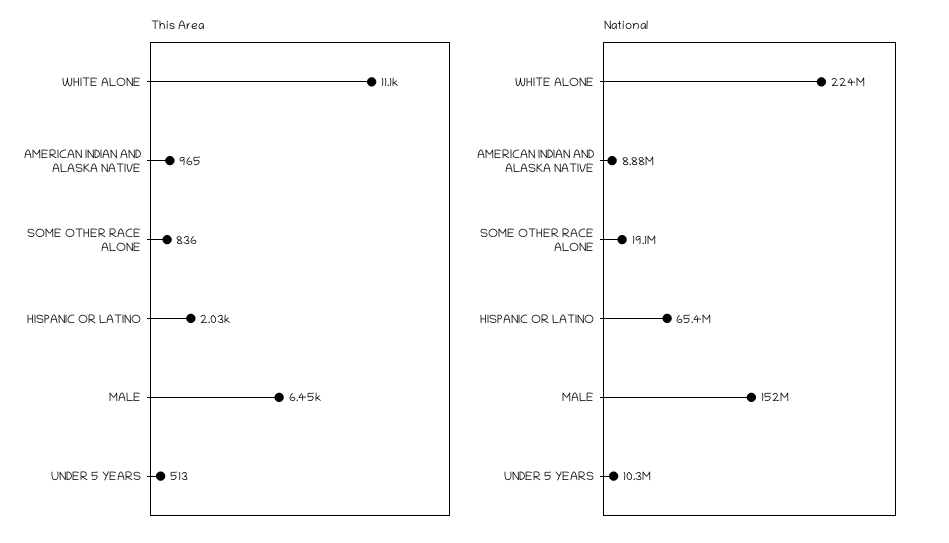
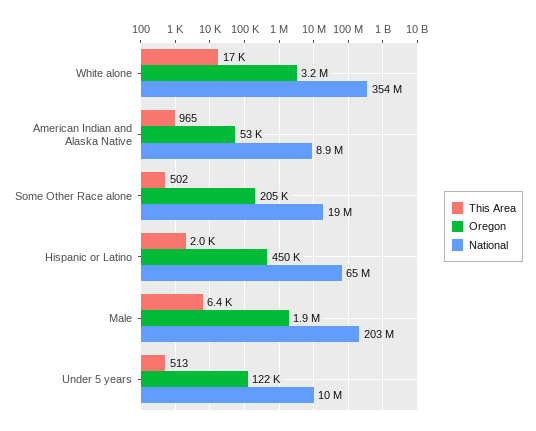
This Area, WHITE ALONE: 11100 -> 17000
This Area, SOME OTHER RACE ALONE: 836 -> 502
National, WHITE ALONE: 224000000 -> 354000000
National, MALE: 152000000 -> 203000000
Oregon, WHITE ALONE: none -> 3200000
Oregon, AMERICAN INDIAN AND ALASKA NATIVE: none -> 53000
Oregon, SOME OTHER RACE ALONE: none -> 205000
Oregon, HISPANIC OR LATINO: none -> 450000
Oregon, MALE: none -> 1900000
Oregon, UNDER 5 YEARS: none -> 122000

